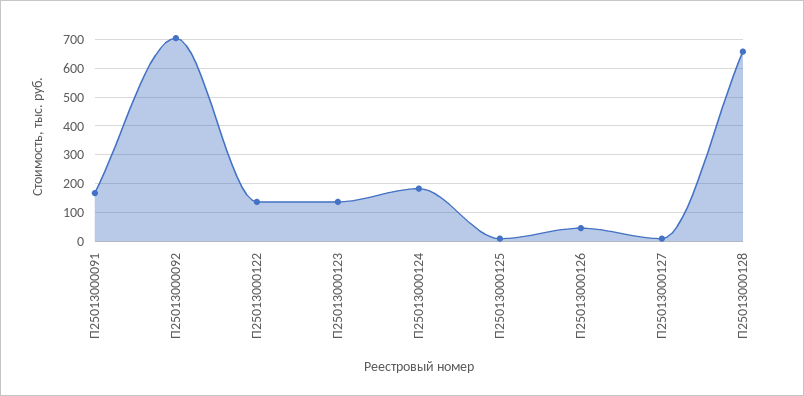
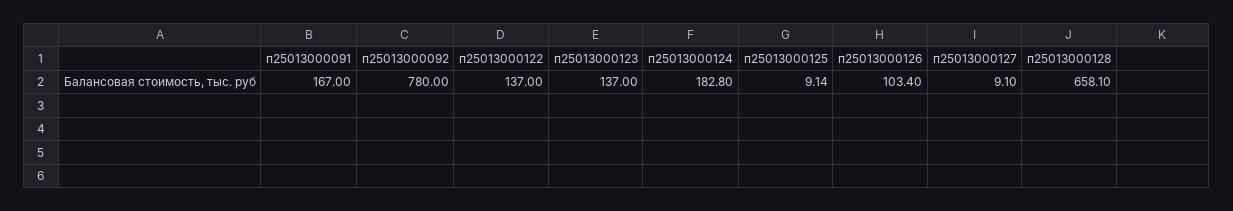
П25013000092: 700 -> 780
П25013000126: 50 -> 103.4

